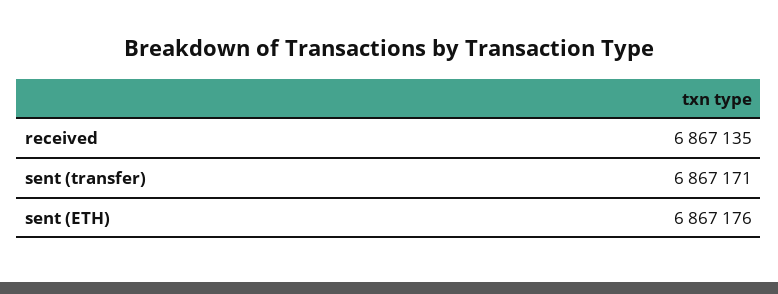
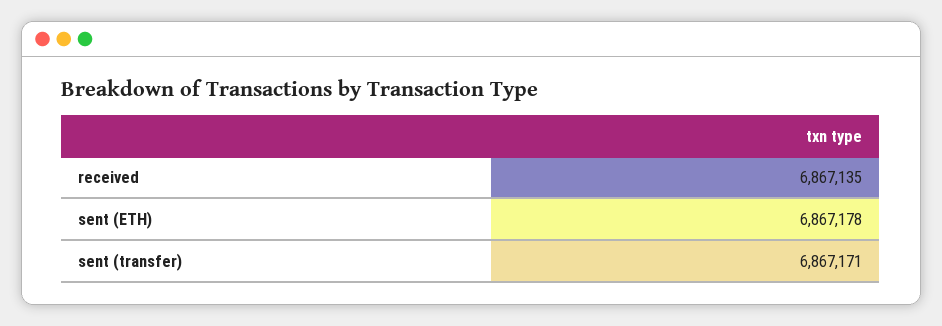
sent (ETH): 6867176 -> 6867178

